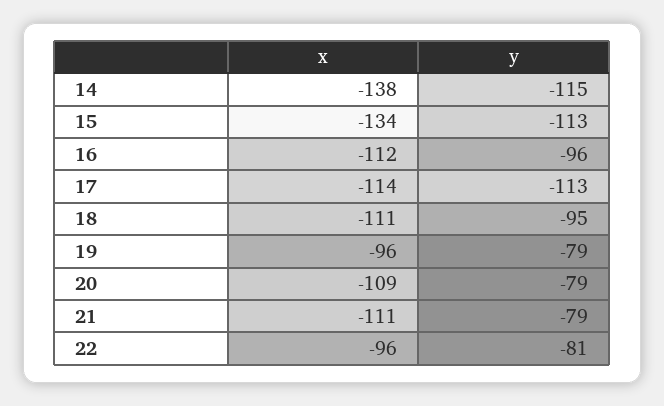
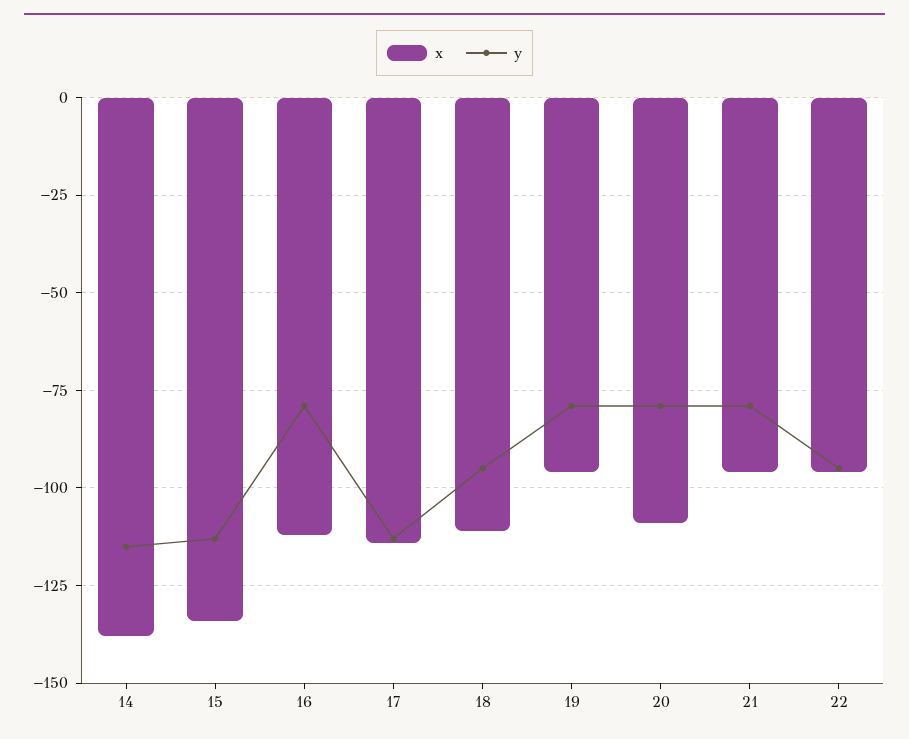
y, 16: -96 -> -80
x, 21: -111 -> -95
y, 22: -81 -> -95

